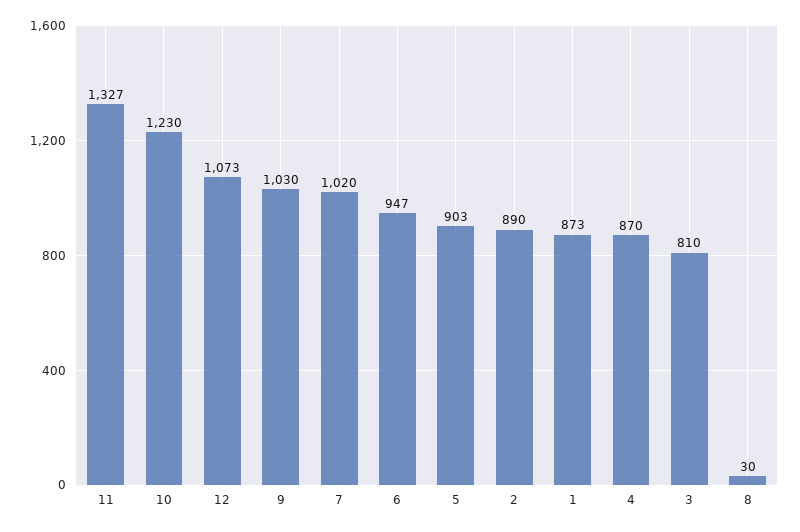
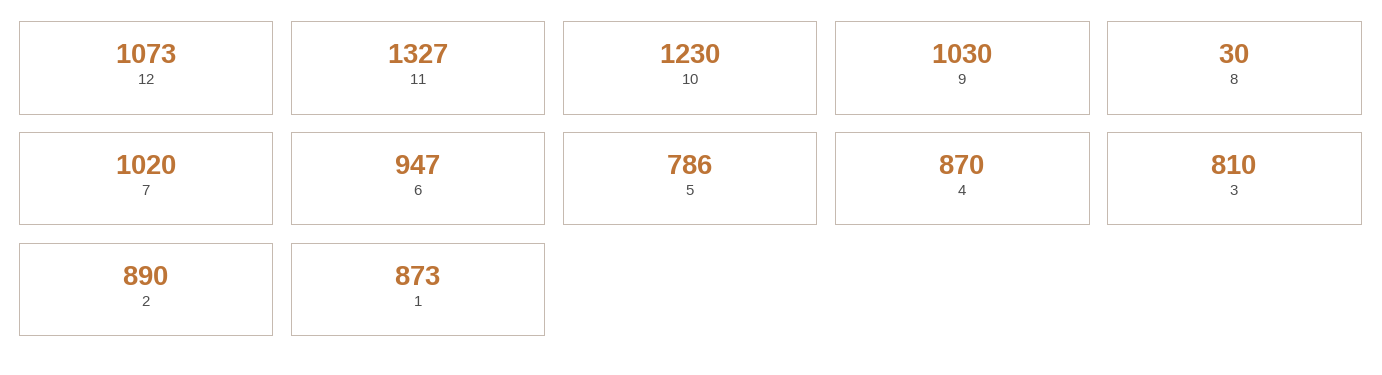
5: 903 -> 786

